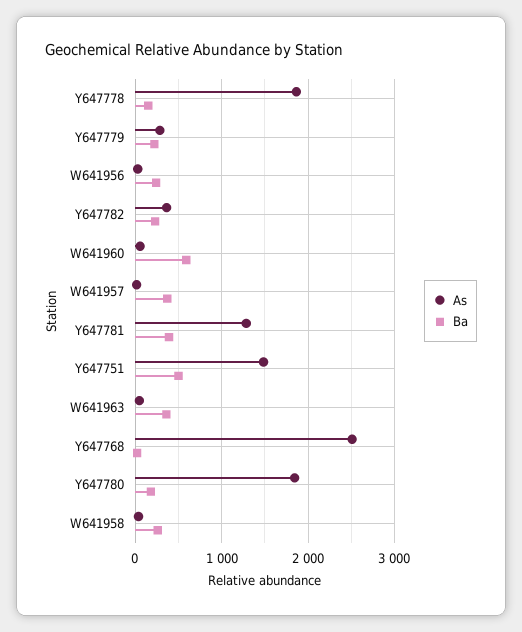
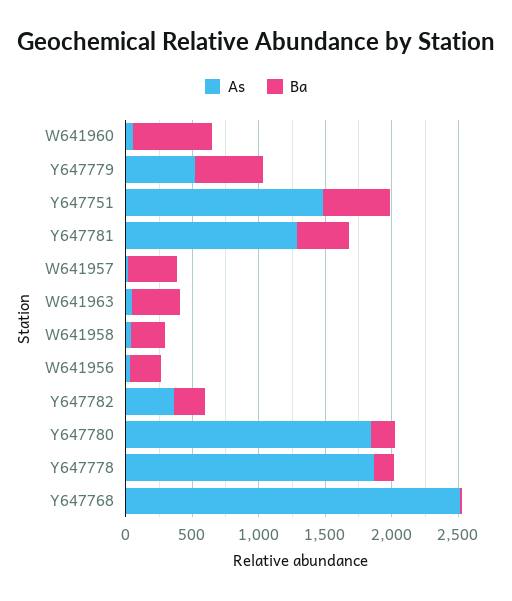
As, Y647779: 300 -> 500
Ba, Y647779: 200 -> 500

